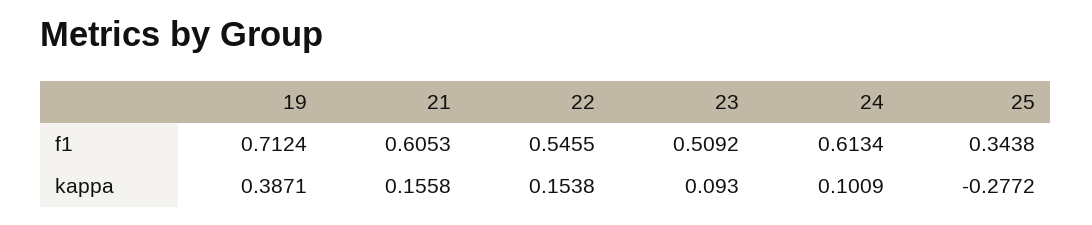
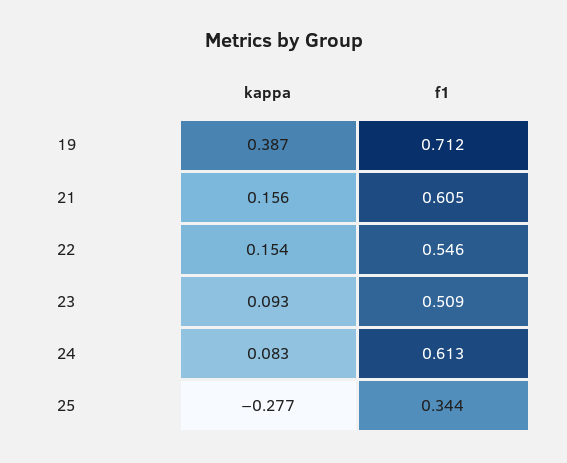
24, kappa: 0.1009 -> 0.083

